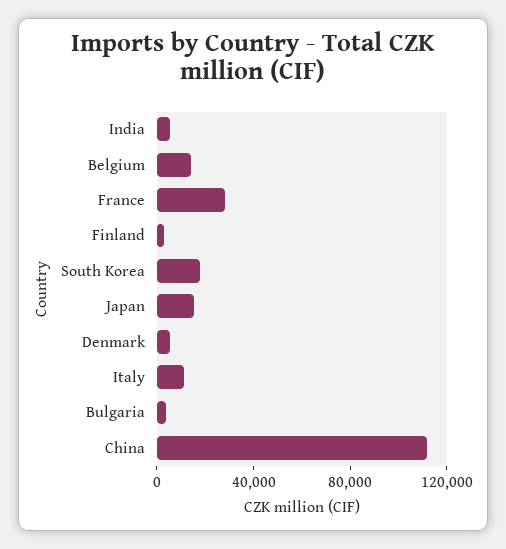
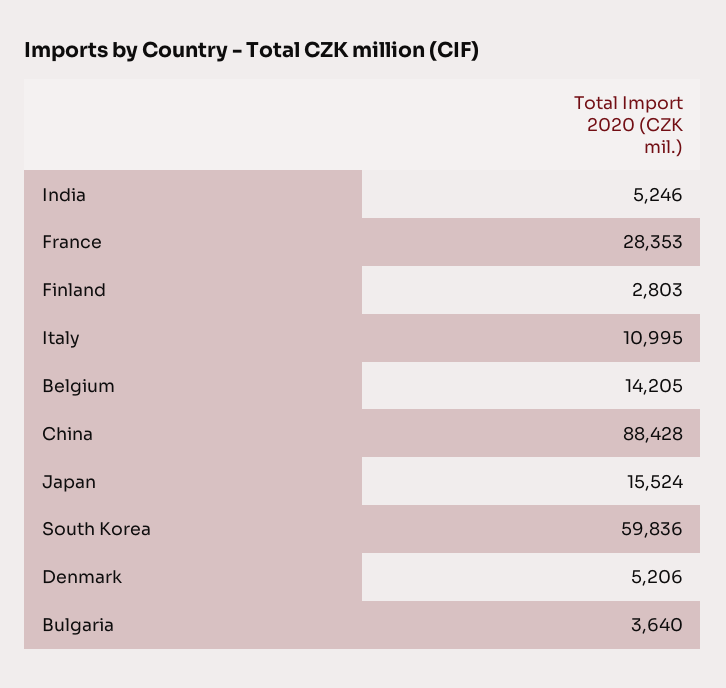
South Korea: 20000 -> 59836
China: 110000 -> 88428

